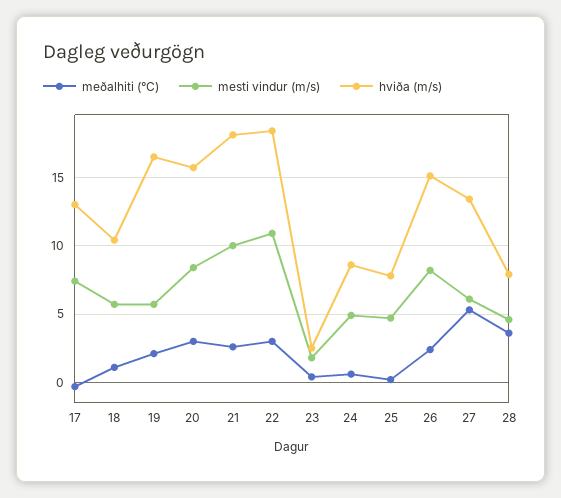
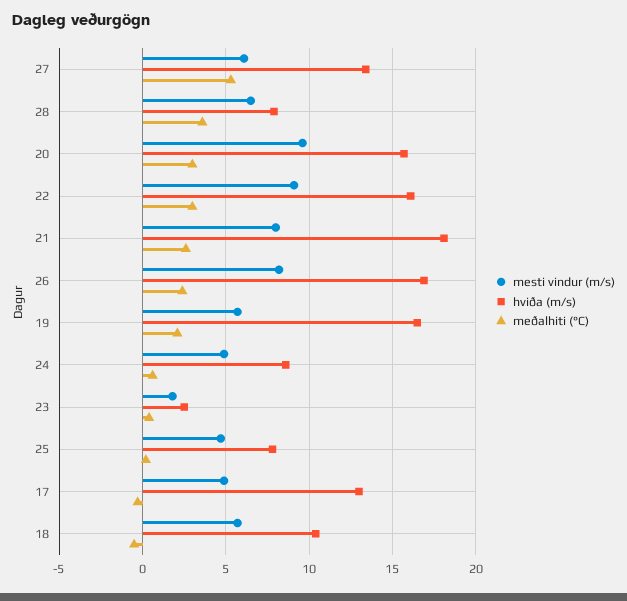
mesti vindur (m/s), 17: 7.5 -> 5
meðalhiti (°C), 18: 1 -> -0.5
mesti vindur (m/s), 20: 8.5 -> 9.5
mesti vindur (m/s), 21: 10 -> 8
mesti vindur (m/s), 22: 11 -> 9
hviða (m/s), 22: 18.5 -> 16
hviða (m/s), 26: 15 -> 17
mesti vindur (m/s), 28: 4.5 -> 6.5

